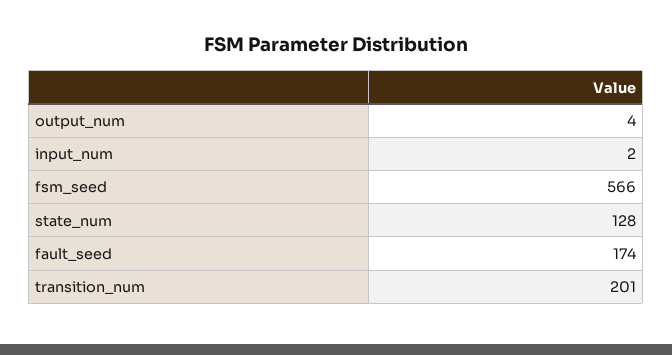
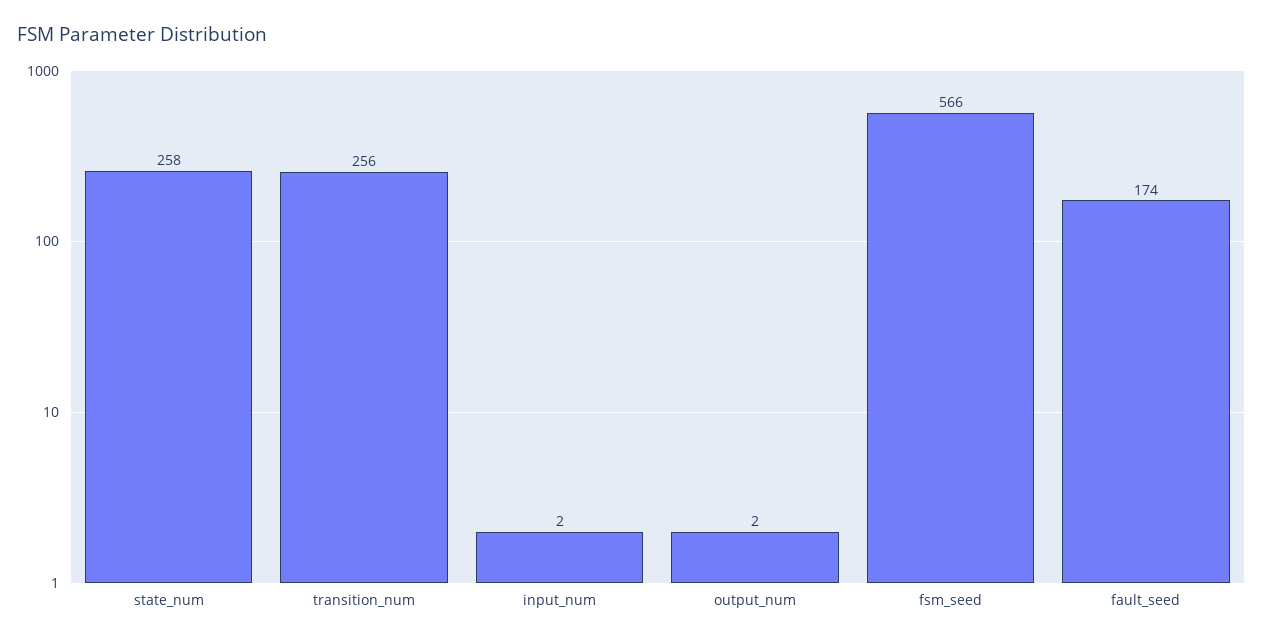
output_num: 4 -> 2
state_num: 128 -> 258
transition_num: 201 -> 256

